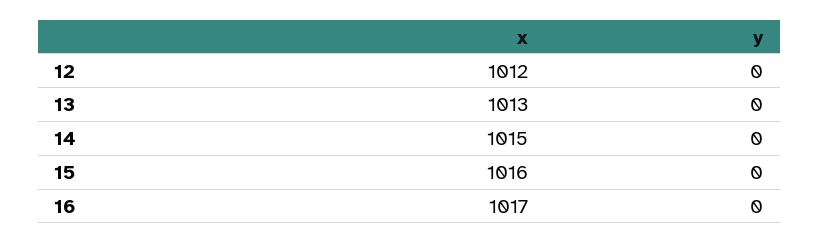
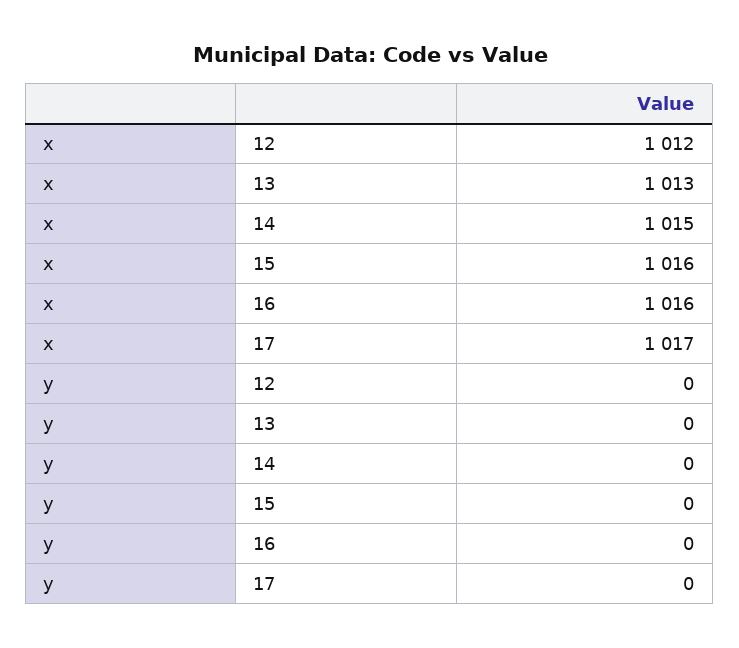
x, 16: 1017 -> 1016
x, 17: none -> 1017
y, 17: none -> 0

